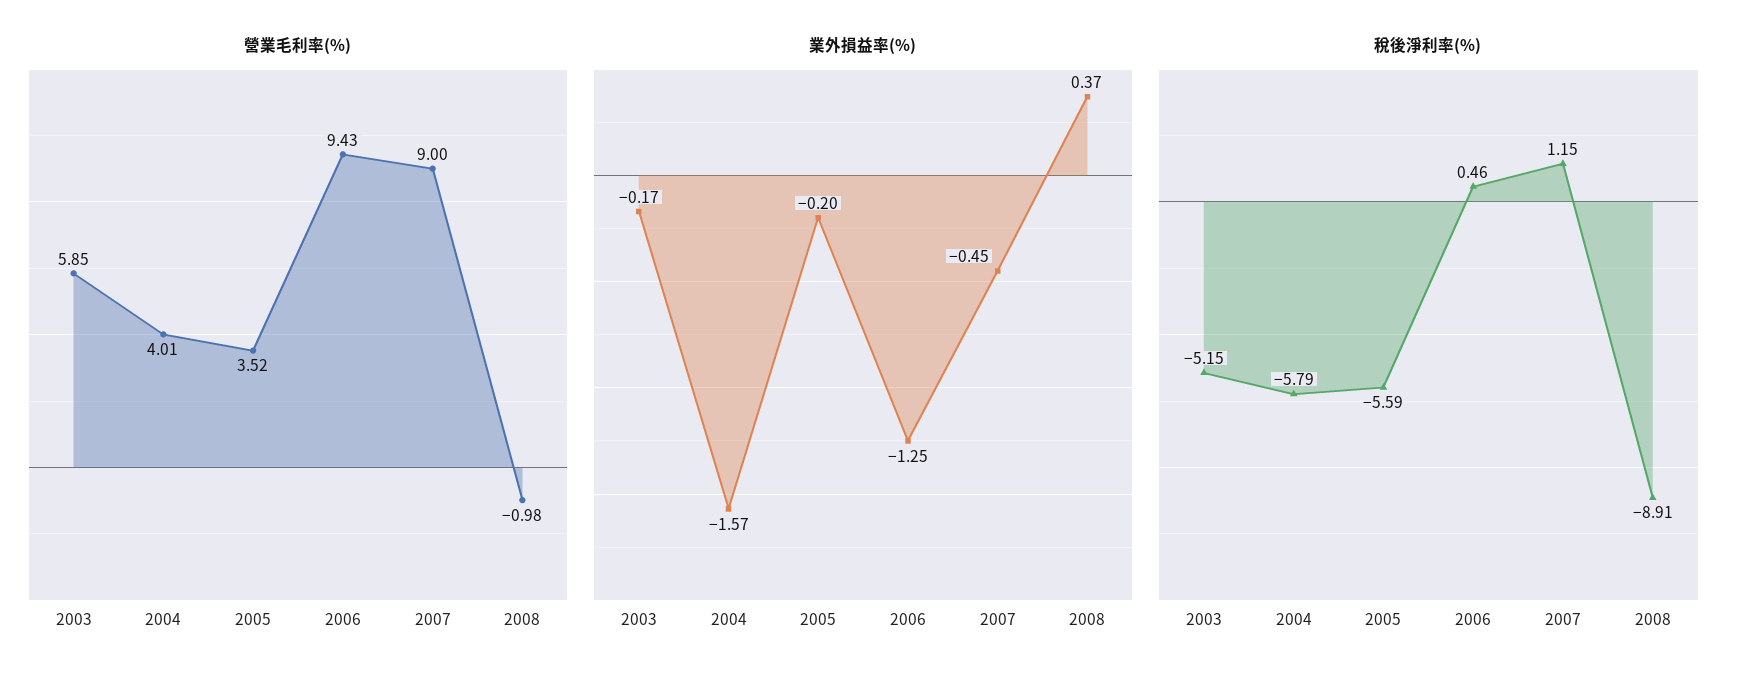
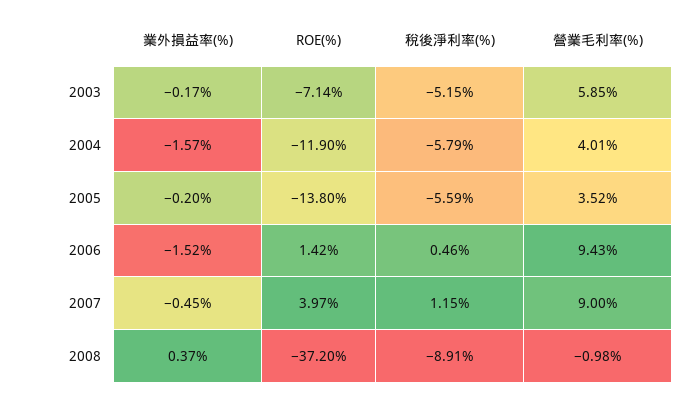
業外損益率(%), 2006: -1.25 -> -1.52
ROE(%), 2003: none -> -7.14
ROE(%), 2004: none -> -11.9
ROE(%), 2005: none -> -13.8
ROE(%), 2006: none -> 1.42
ROE(%), 2007: none -> 3.97
ROE(%), 2008: none -> -37.2

